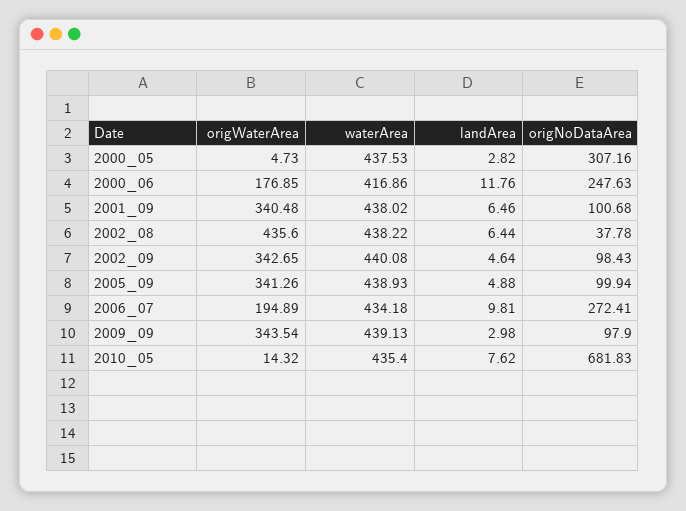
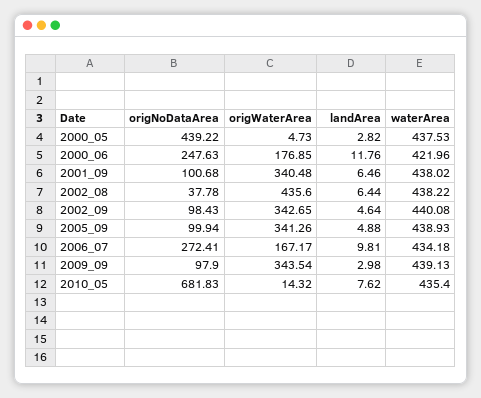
origNoDataArea, 2000_05: 307.16 -> 439.22
waterArea, 2000_06: 416.86 -> 421.96
origWaterArea, 2006_07: 194.89 -> 167.17

